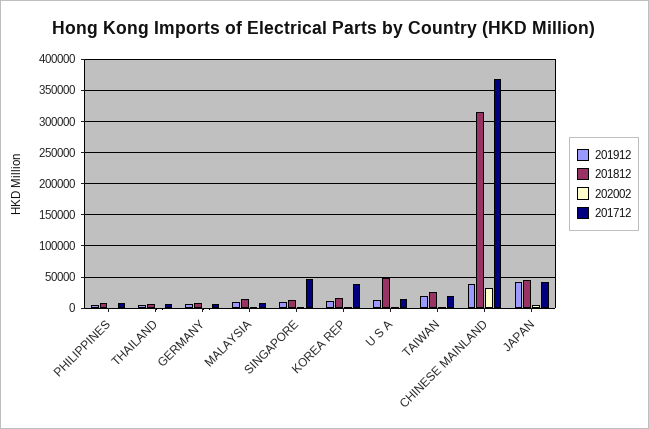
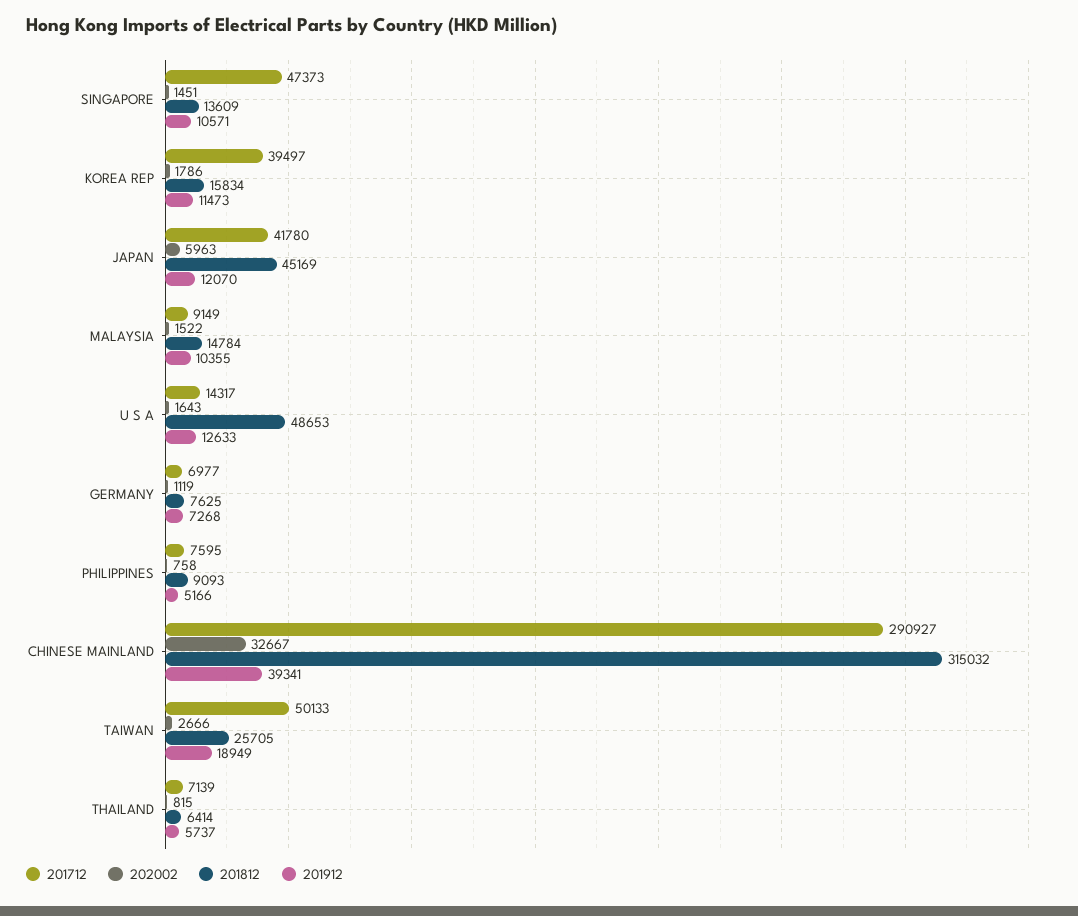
201712, TAIWAN: 20000 -> 50133
201712, CHINESE MAINLAND: 370000 -> 290927
201912, JAPAN: 40000 -> 12070

